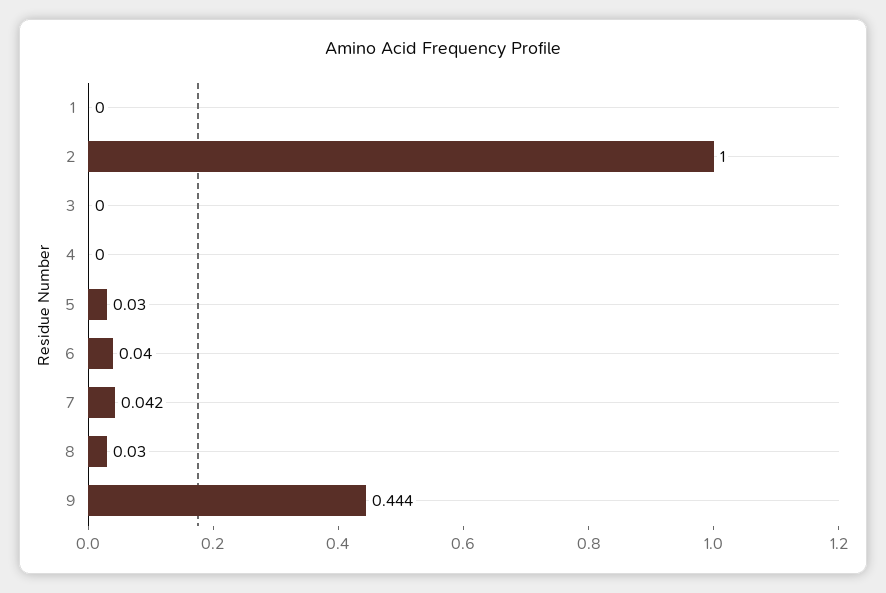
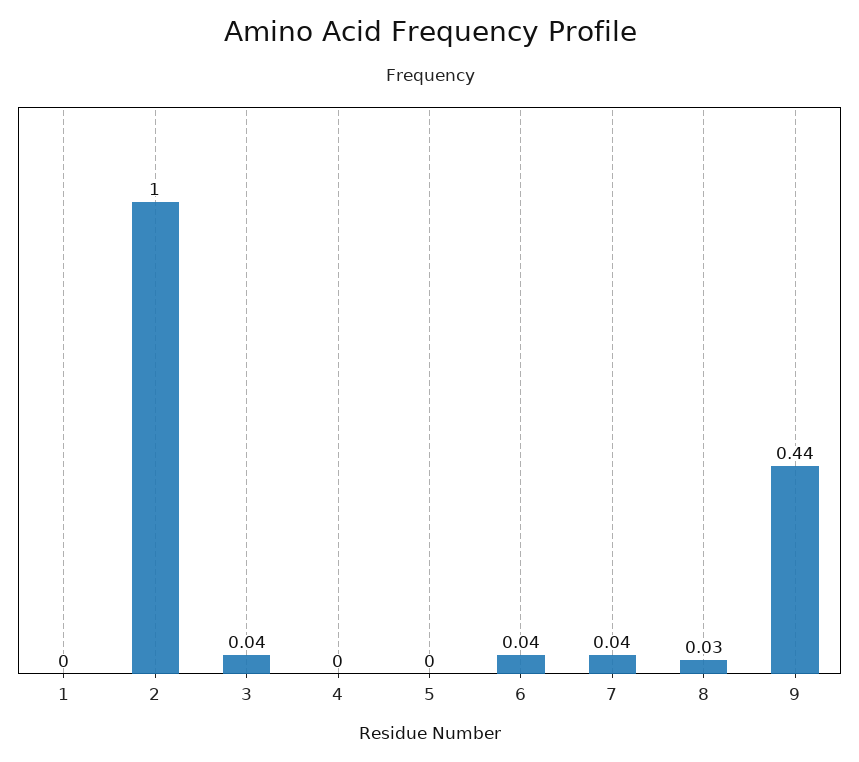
3: 0 -> 0.04
5: 0.03 -> 0

